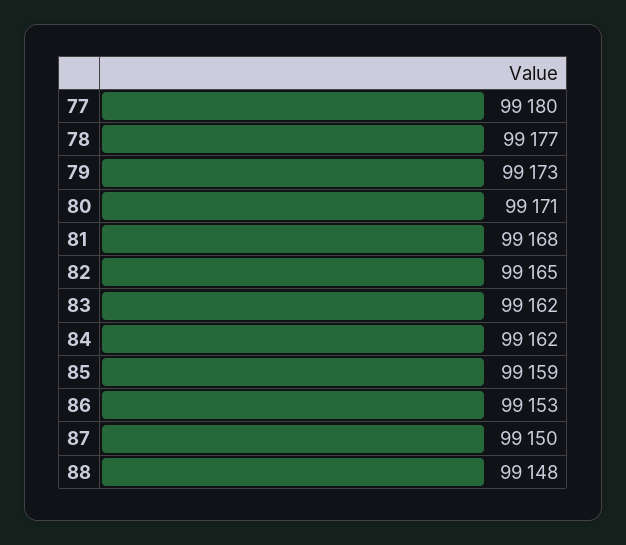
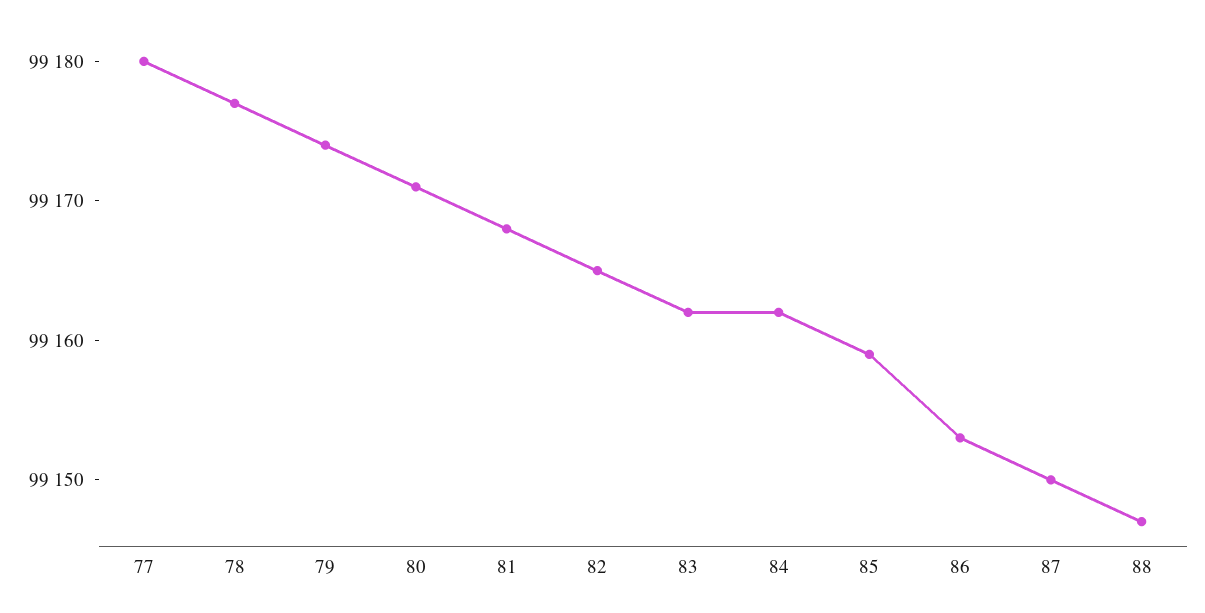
79: 99173 -> 99174
88: 99148 -> 99147

